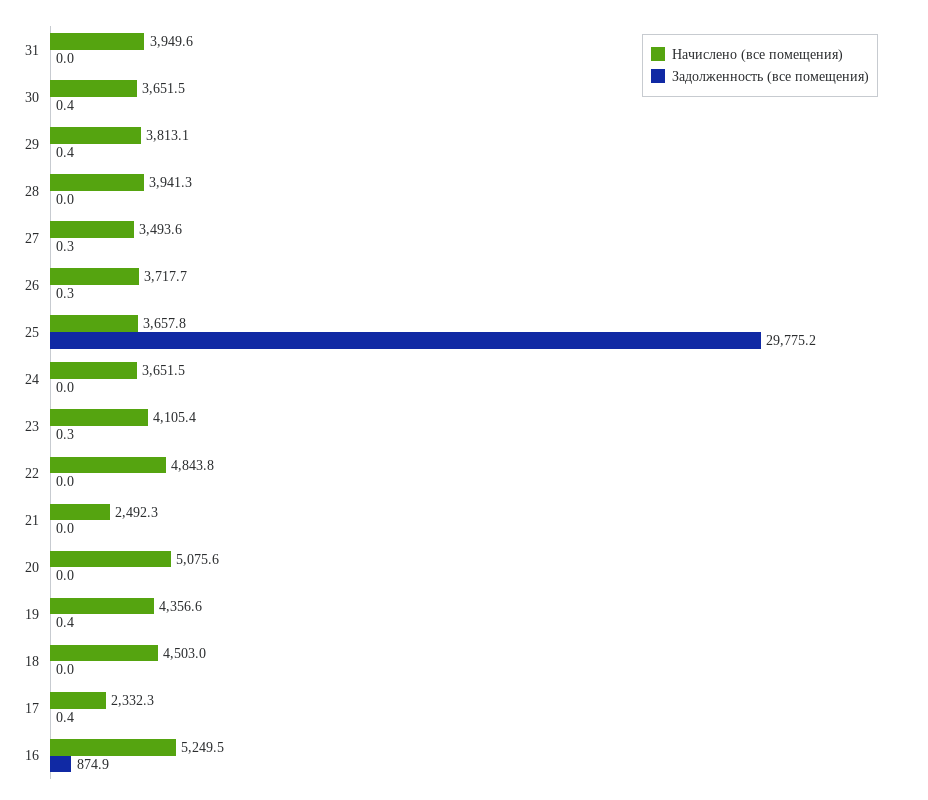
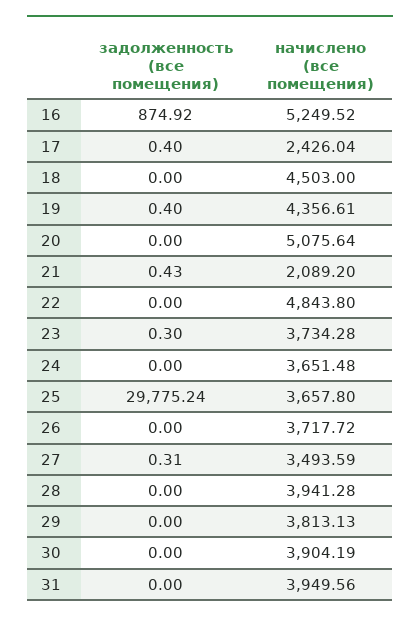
Начислено (все помещения), 30: 3651.5 -> 3904.19
Задолженность (все помещения), 30: 0.4 -> 0
Задолженность (все помещения), 29: 0.4 -> 0
Задолженность (все помещения), 26: 0.3 -> 0
Начислено (все помещения), 23: 4105.4 -> 3734.28
Начислено (все помещения), 21: 2492.3 -> 2089.2
Задолженность (все помещения), 21: 0 -> 0.43
Начислено (все помещения), 17: 2332.3 -> 2426.04

